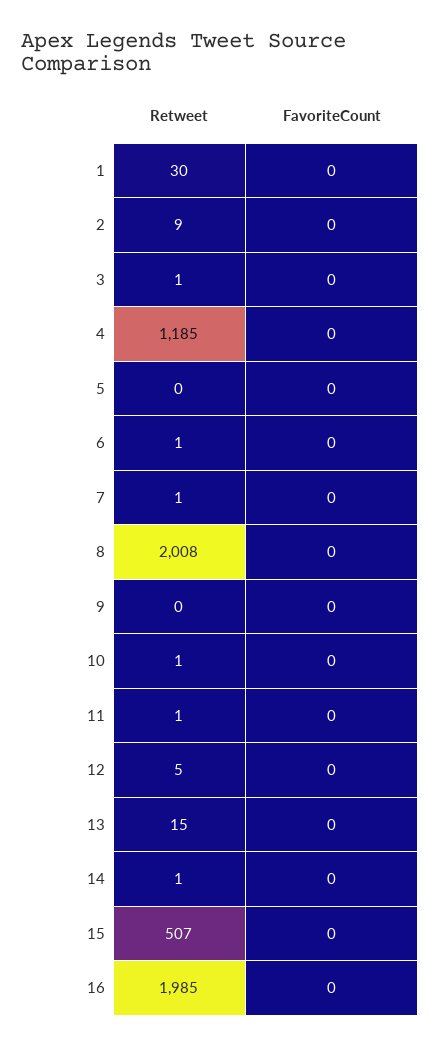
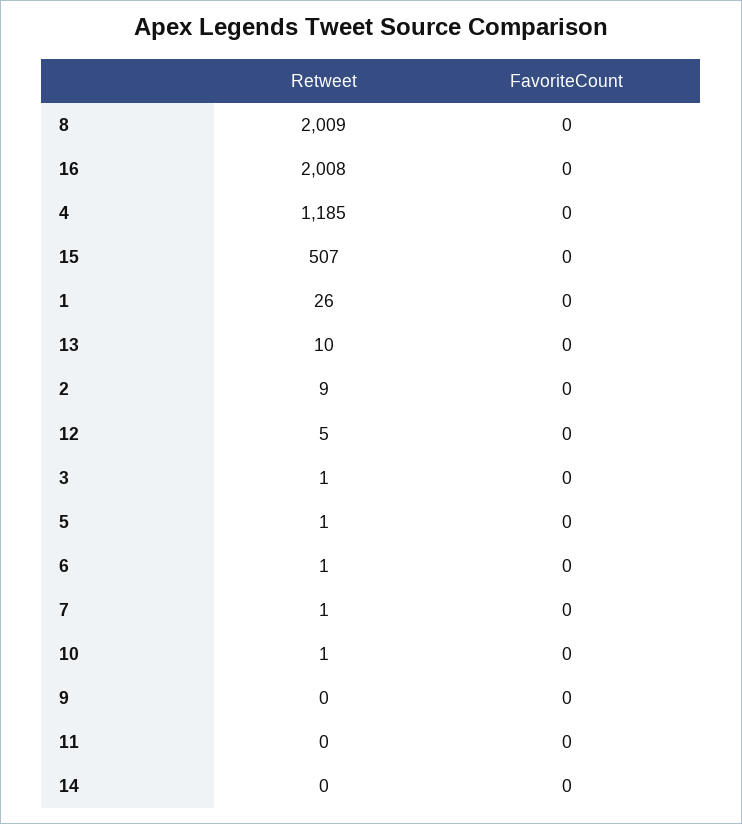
Retweet, 1: 30 -> 26
Retweet, 5: 0 -> 1
Retweet, 8: 2008 -> 2009
Retweet, 11: 1 -> 0
Retweet, 13: 15 -> 10
Retweet, 14: 1 -> 0
Retweet, 16: 1985 -> 2008

